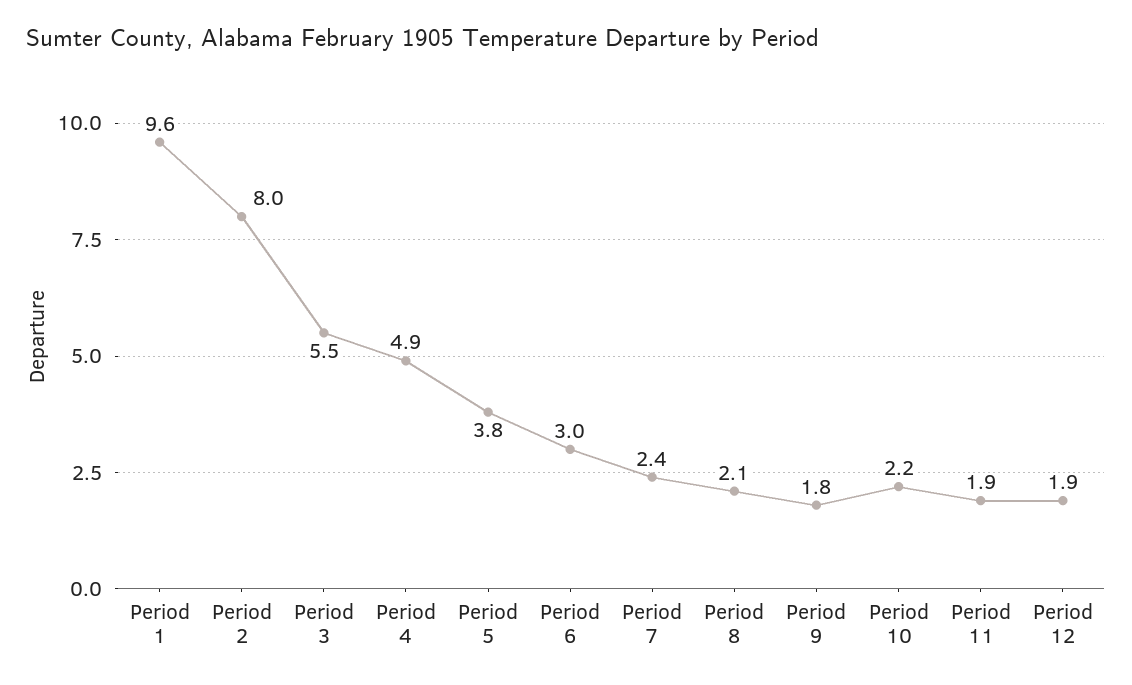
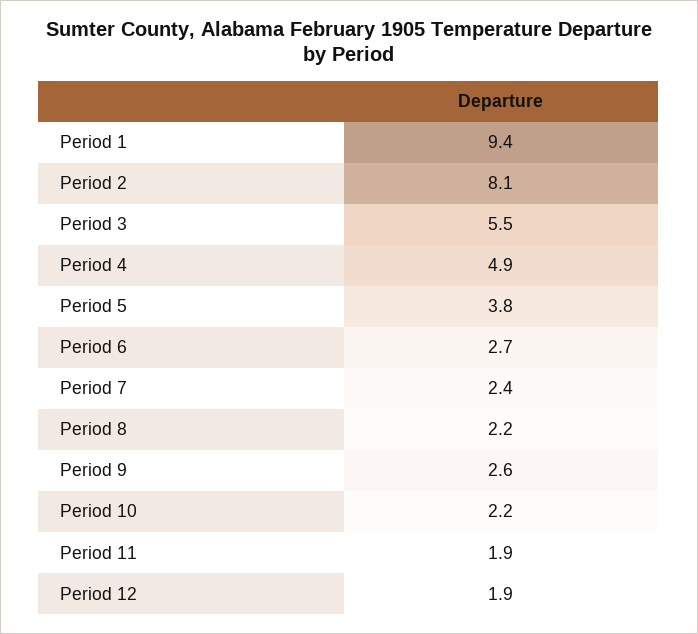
Period 1: 9.6 -> 9.4
Period 2: 8 -> 8.1
Period 6: 3 -> 2.7
Period 8: 2.1 -> 2.2
Period 9: 1.8 -> 2.6

